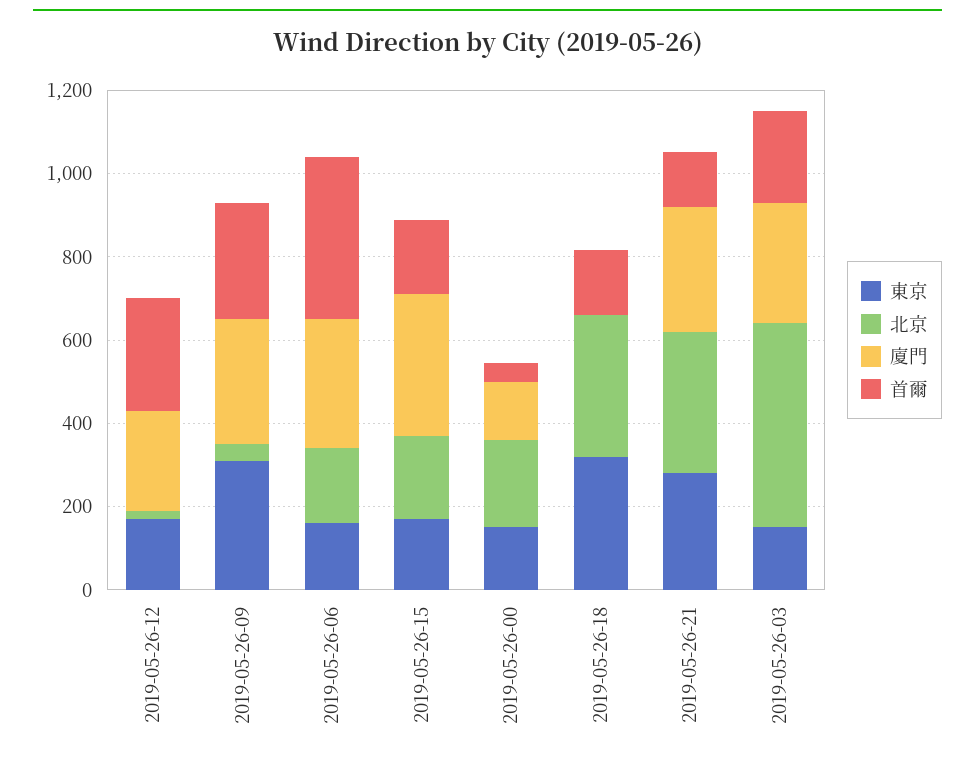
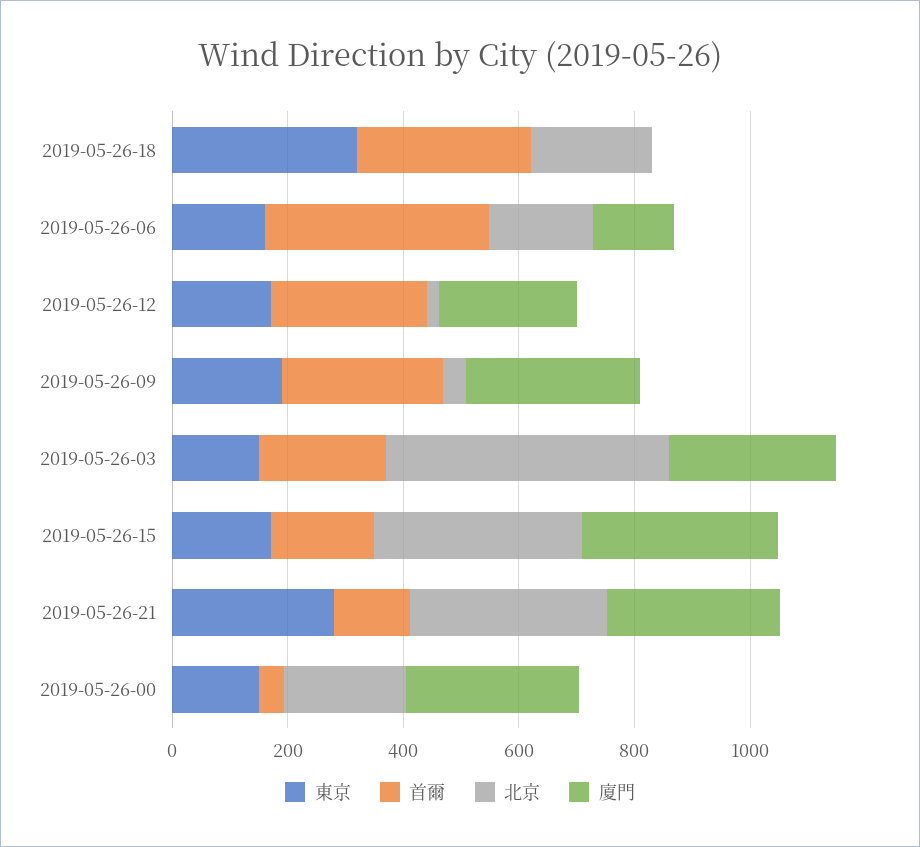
東京, 2019-05-26-09: 300 -> 200
廈門, 2019-05-26-06: 300 -> 150
北京, 2019-05-26-15: 200 -> 350
廈門, 2019-05-26-00: 150 -> 300
北京, 2019-05-26-18: 350 -> 200
首爾, 2019-05-26-18: 150 -> 300

